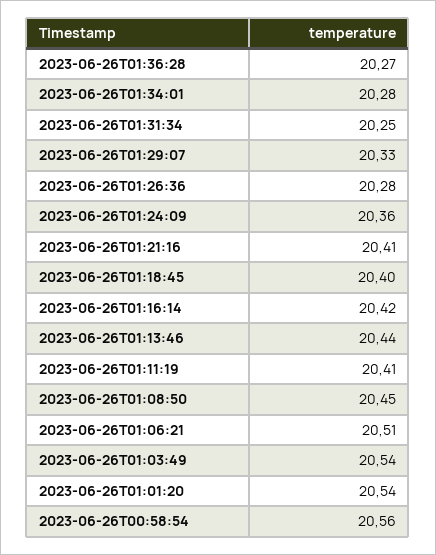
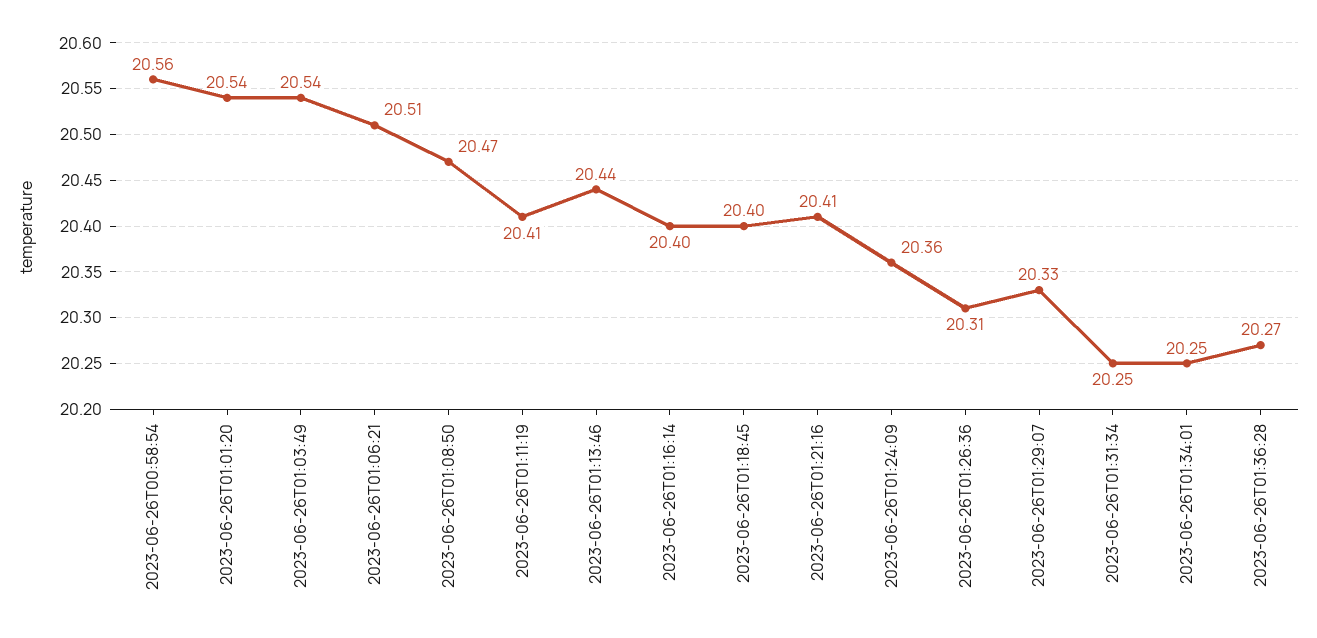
2023-06-26T01:34:01: 20.28 -> 20.25
2023-06-26T01:26:36: 20.28 -> 20.31
2023-06-26T01:16:14: 20.42 -> 20.4
2023-06-26T01:08:50: 20.45 -> 20.47

